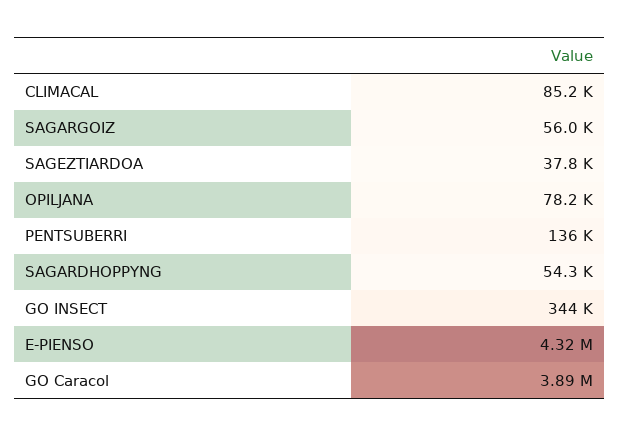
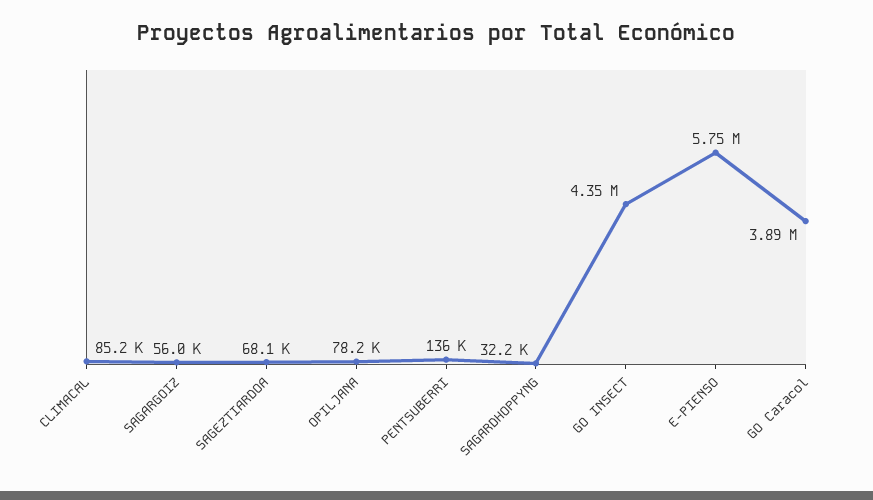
SAGEZTIARDOA: 37800 -> 68100
SAGARDHOPPYNG: 54300 -> 32200
GO INSECT: 344000 -> 4350000
E-PIENSO: 4320000 -> 5750000

